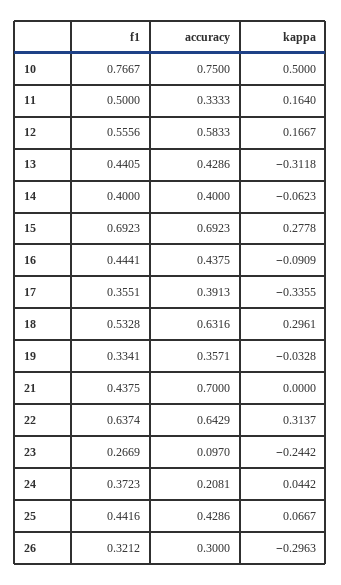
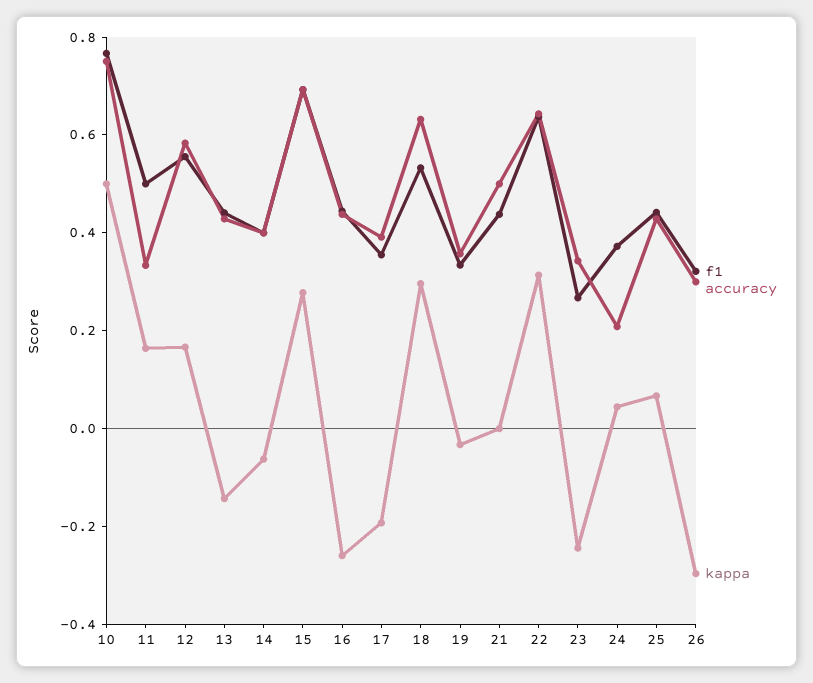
kappa, 13: -0.3118 -> -0.15
kappa, 16: -0.0909 -> -0.25
kappa, 17: -0.3355 -> -0.2
accuracy, 21: 0.7 -> 0.5
accuracy, 23: 0.097 -> 0.35

